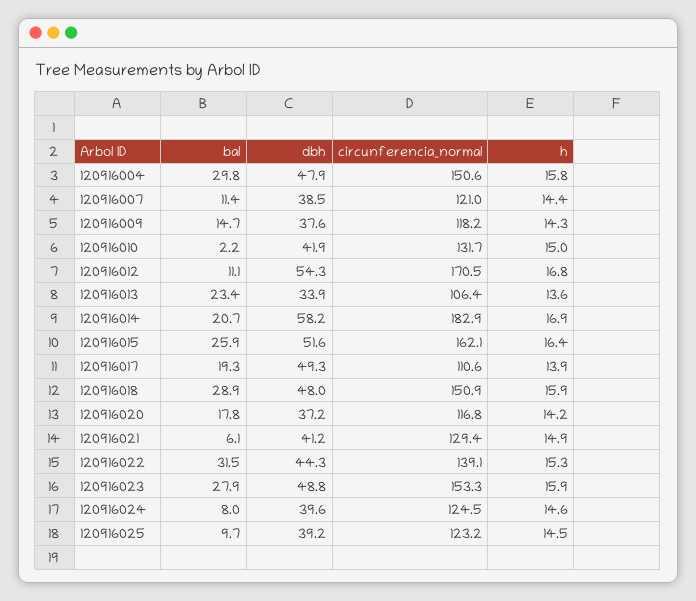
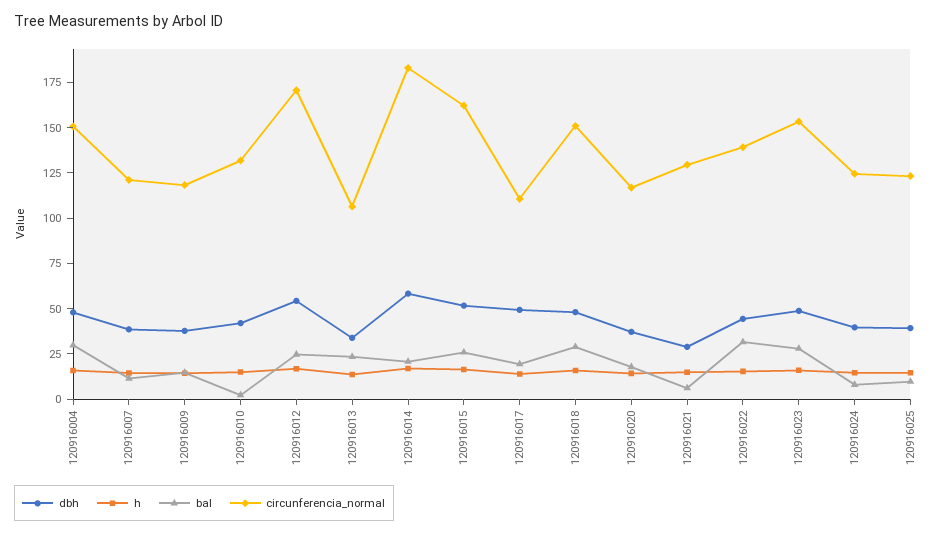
bal, 120916012: 11.1 -> 25
dbh, 120916021: 41.2 -> 30

